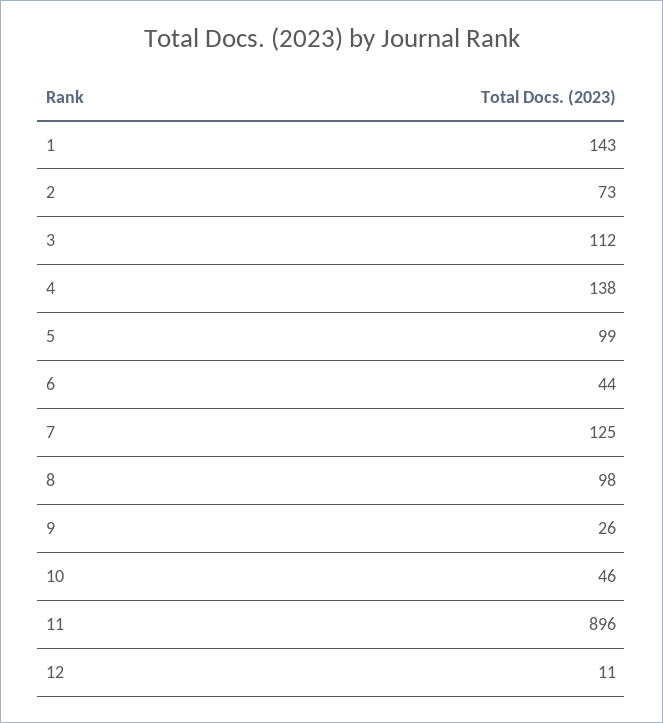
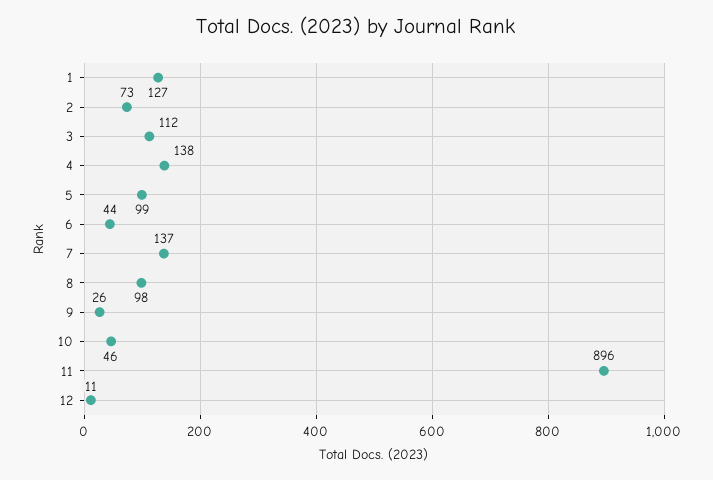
1: 143 -> 127
7: 125 -> 137

